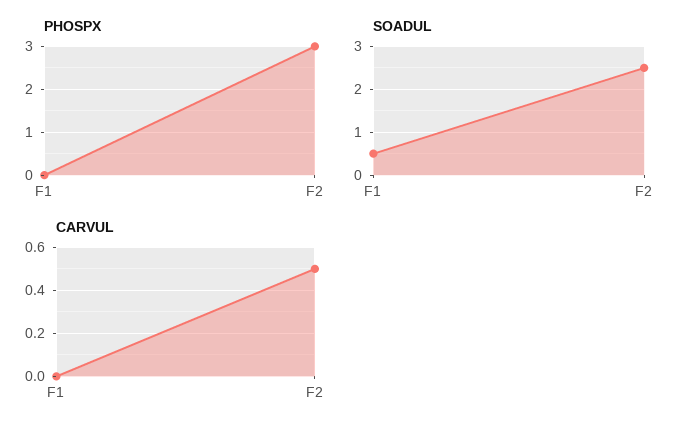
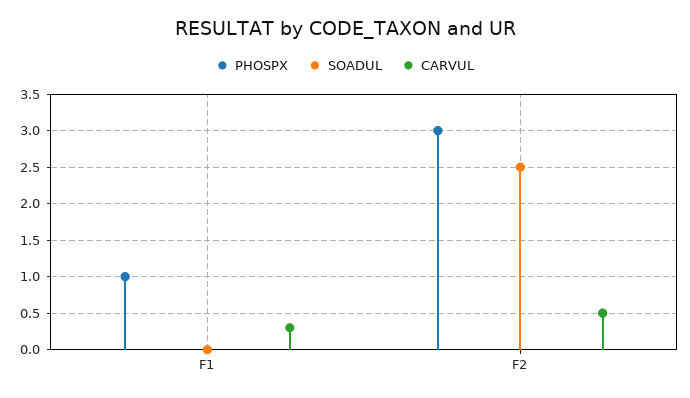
PHOSPX, F1: 0 -> 1
SOADUL, F1: 0.5 -> 0
CARVUL, F1: 0 -> 0.3

